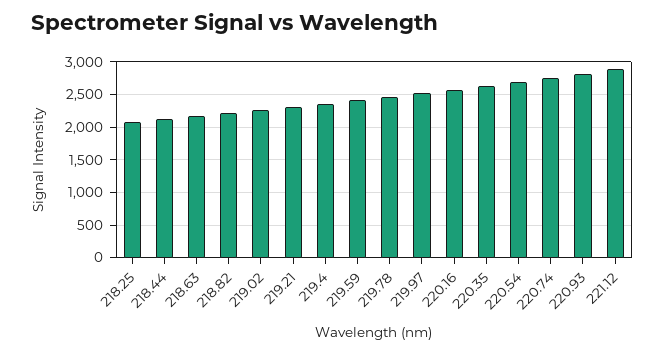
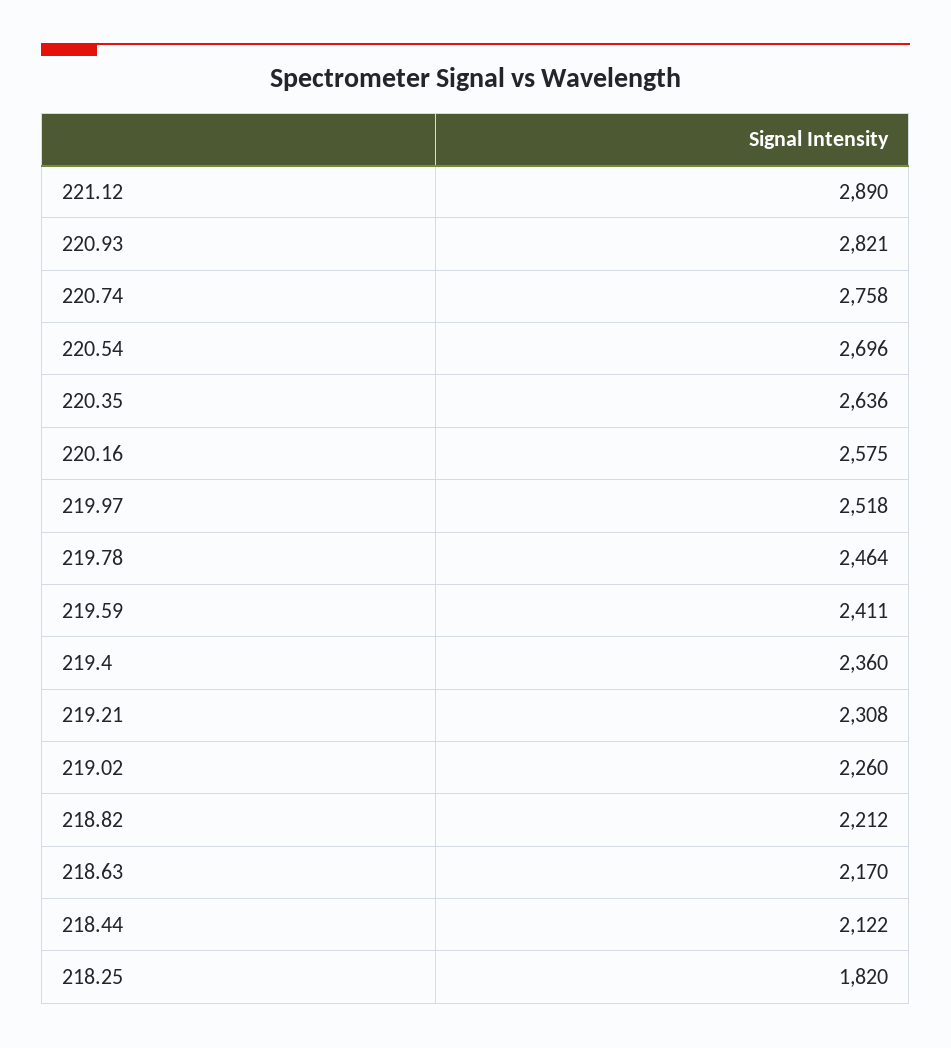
218.25: 2100 -> 1820

